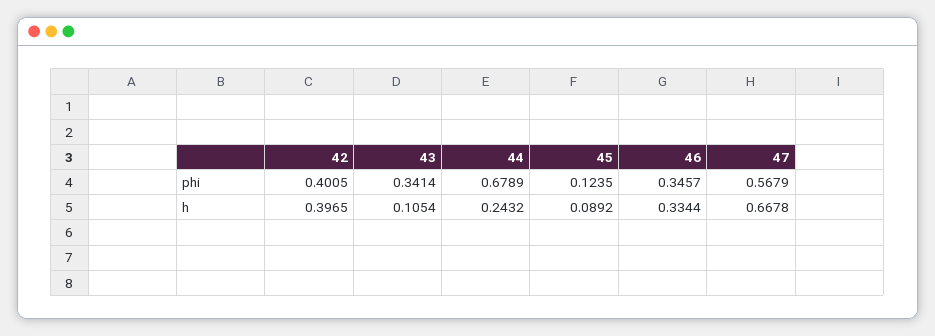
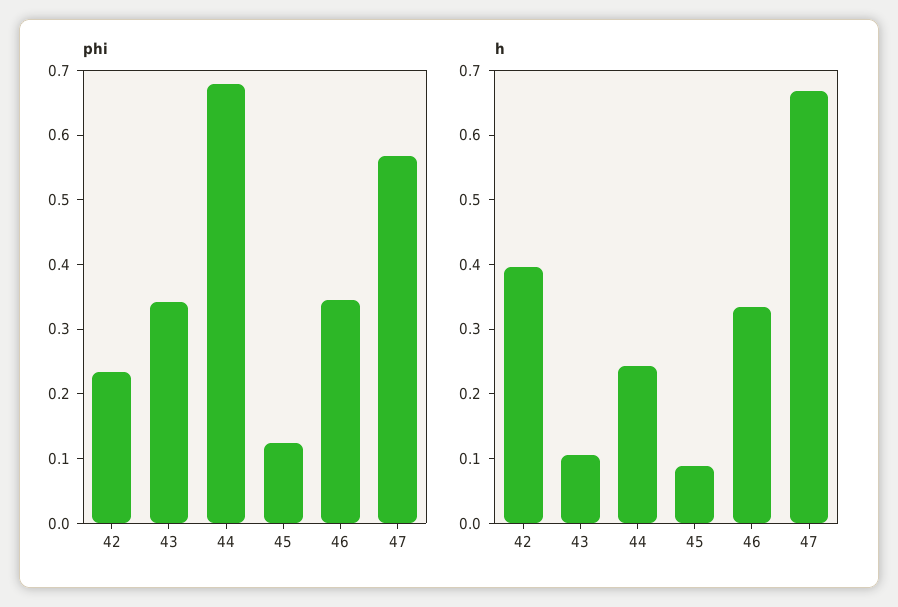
phi, 42: 0.4005 -> 0.24

